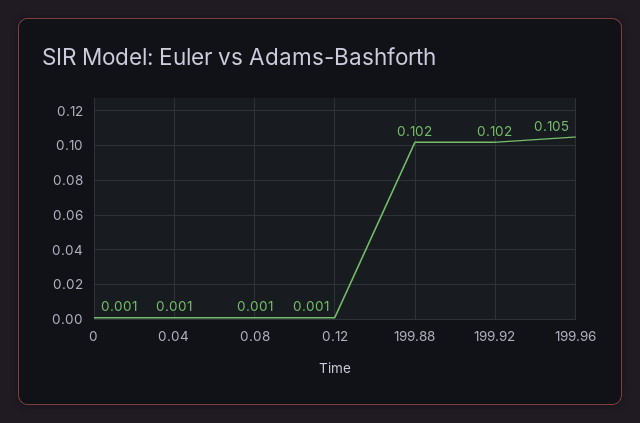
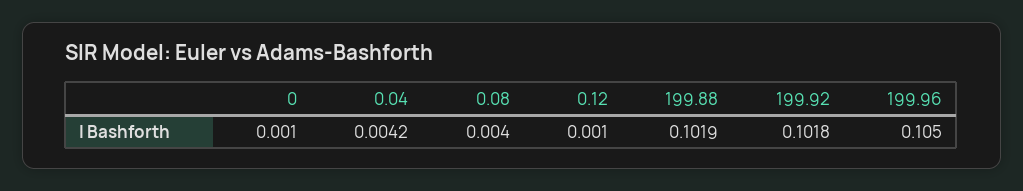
0.04: 0.001 -> 0.0042
0.08: 0.001 -> 0.004

